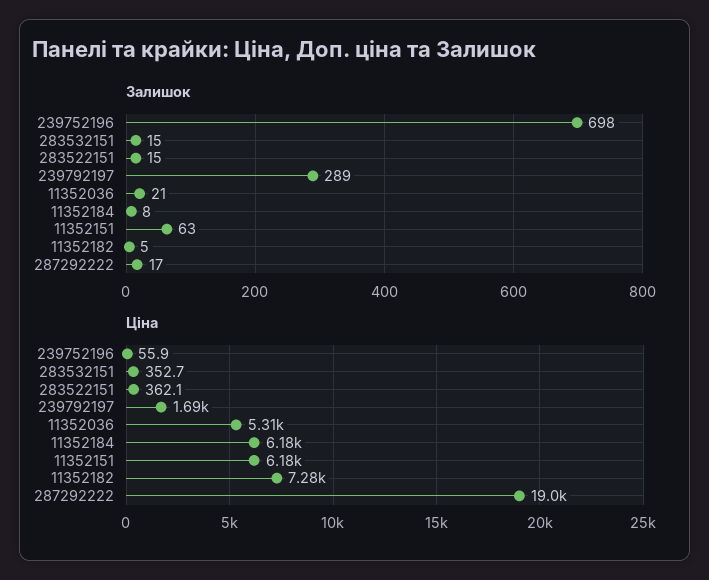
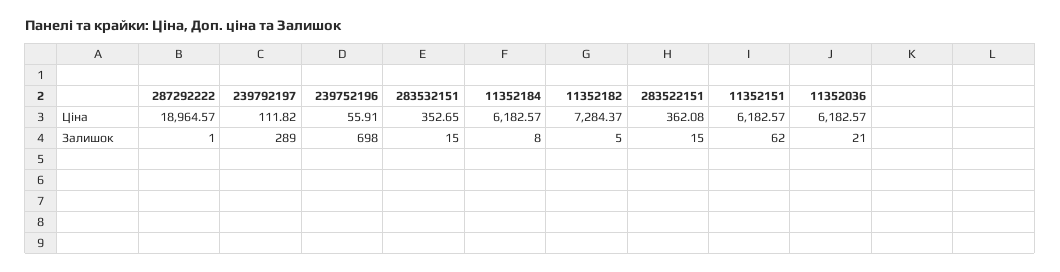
Залишок, 11352151: 63 -> 62
Залишок, 287292222: 17 -> 1
Ціна, 239792197: 1690 -> 111.82
Ціна, 11352036: 5310 -> 6182.57

